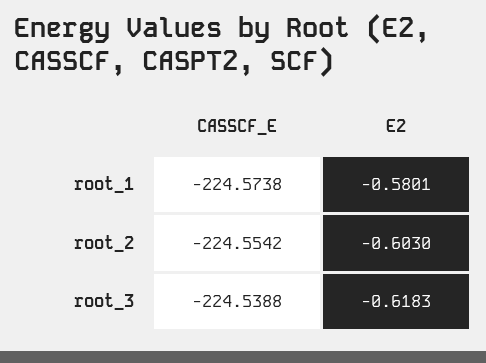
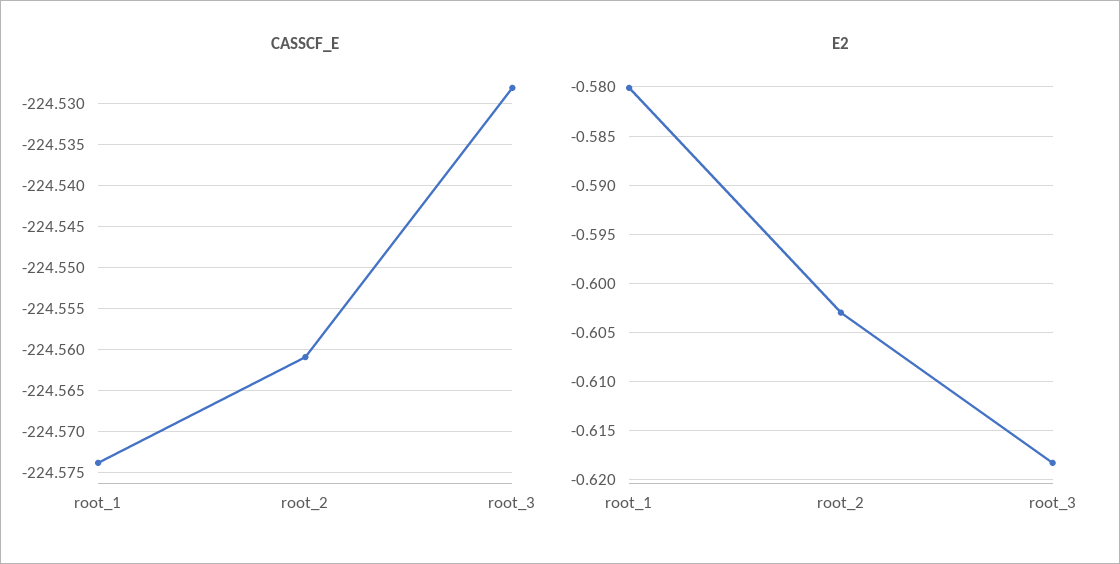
CASSCF_E, root_2: -224.5542 -> -224.561
CASSCF_E, root_3: -224.5388 -> -224.528

